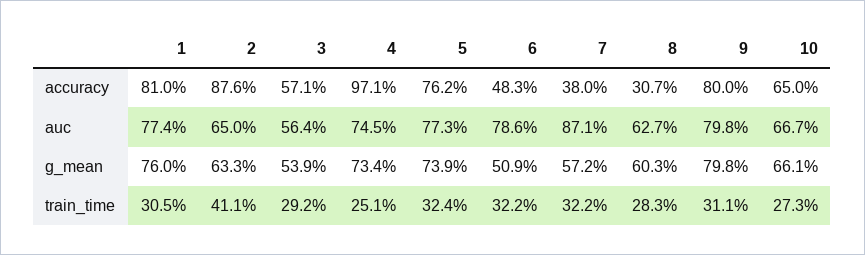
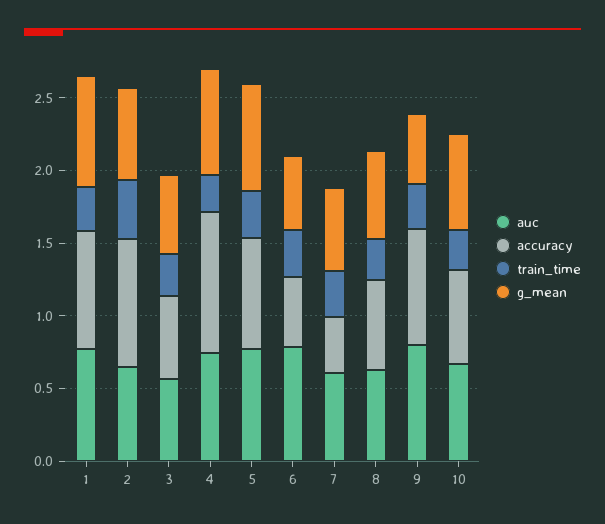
accuracy, 8: 0.307 -> 0.6
auc, 7: 0.871 -> 0.6
g_mean, 9: 0.798 -> 0.5

